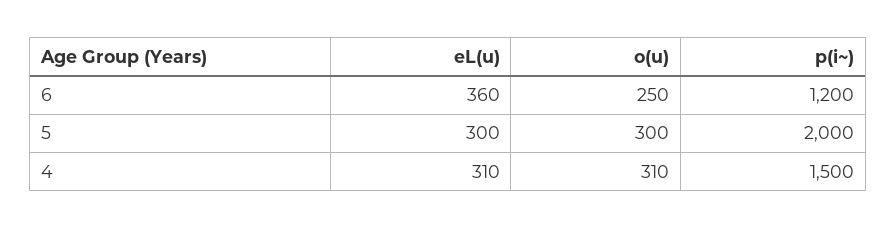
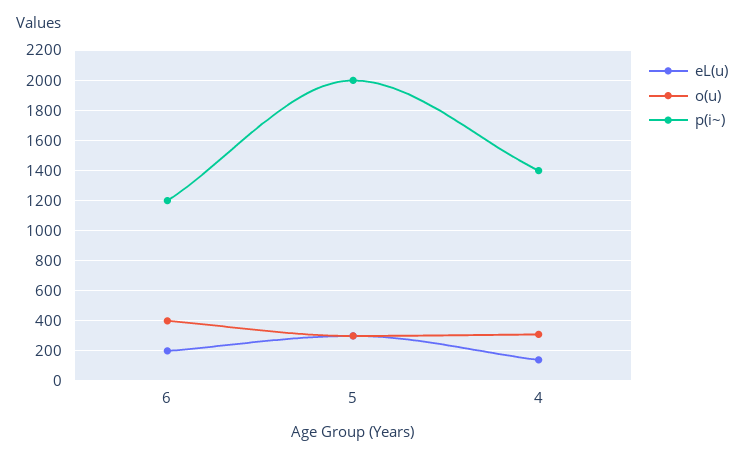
eL(u), 6: 360 -> 200
o(u), 6: 250 -> 400
eL(u), 4: 310 -> 150
p(i~), 4: 1500 -> 1400

